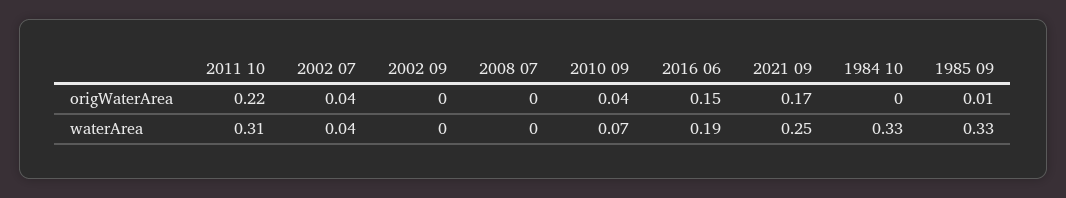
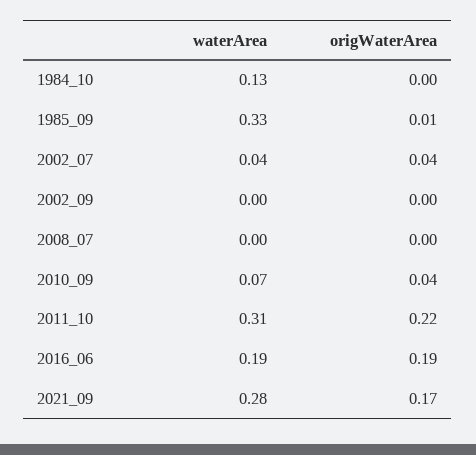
2016 06, origWaterArea: 0.15 -> 0.19
2021 09, waterArea: 0.25 -> 0.28
1984 10, waterArea: 0.33 -> 0.13

